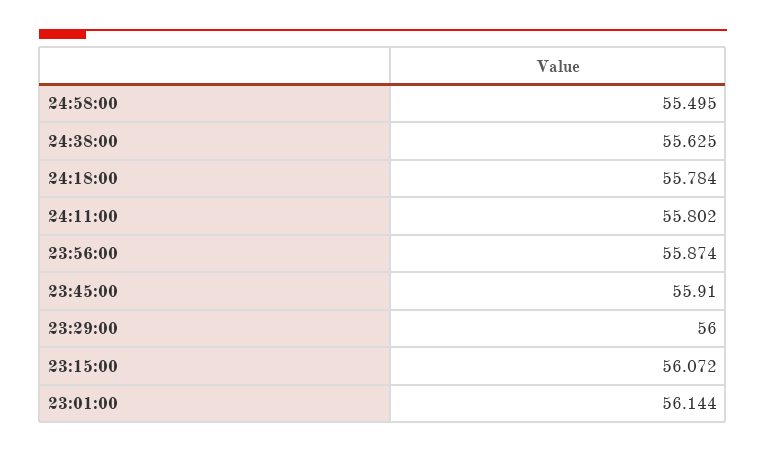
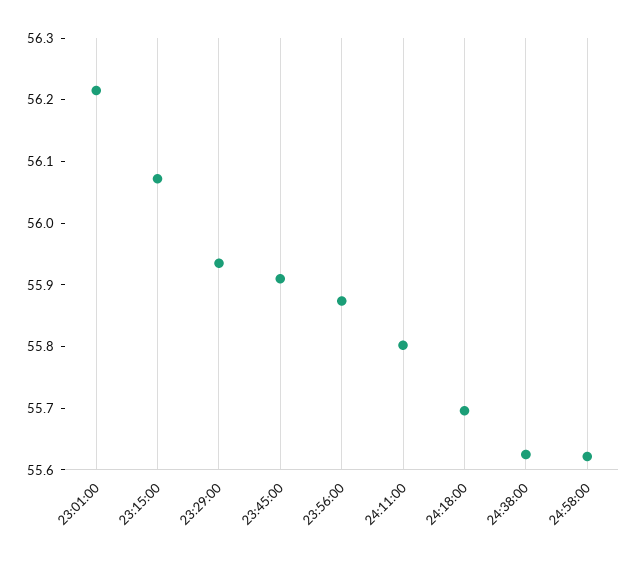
24:58:00: 55.495 -> 55.62
24:18:00: 55.784 -> 55.7
23:29:00: 56 -> 55.94
23:01:00: 56.144 -> 56.22

